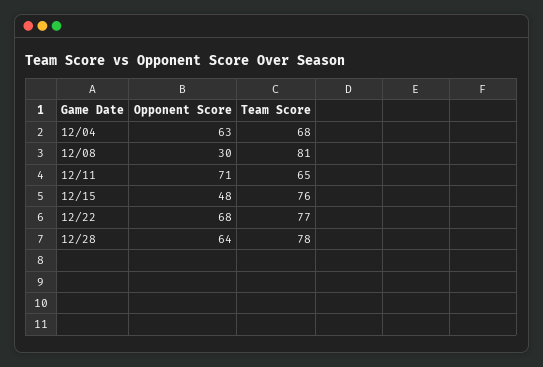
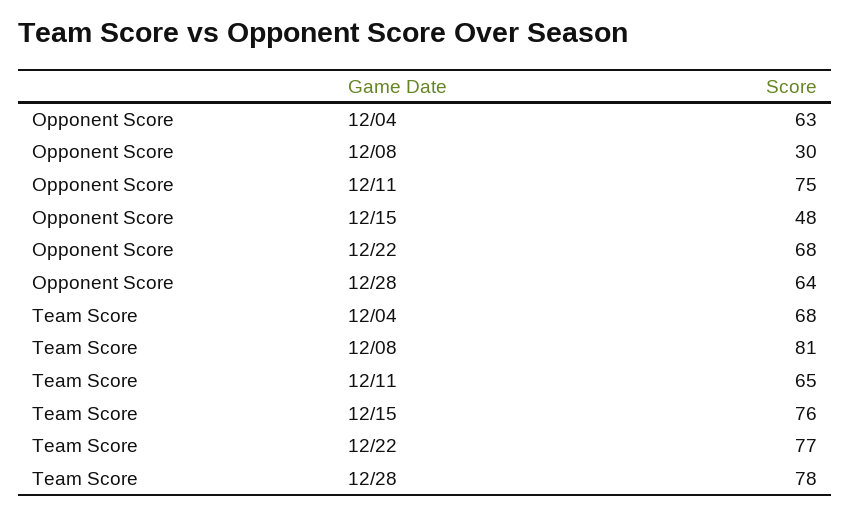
Opponent Score, 12/11: 71 -> 75

